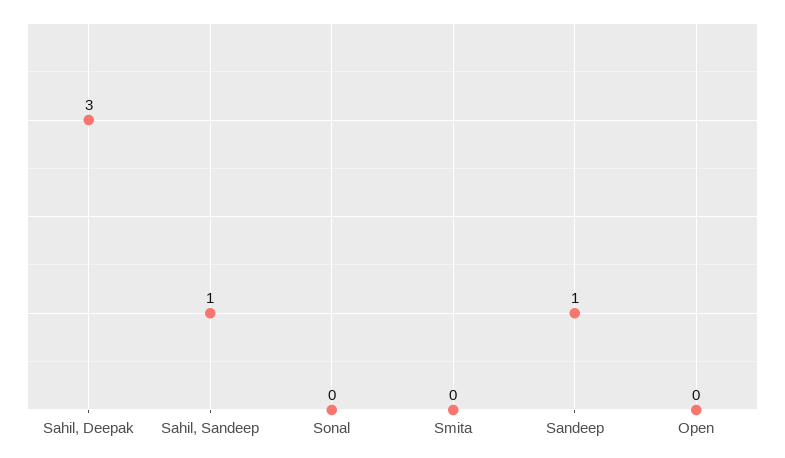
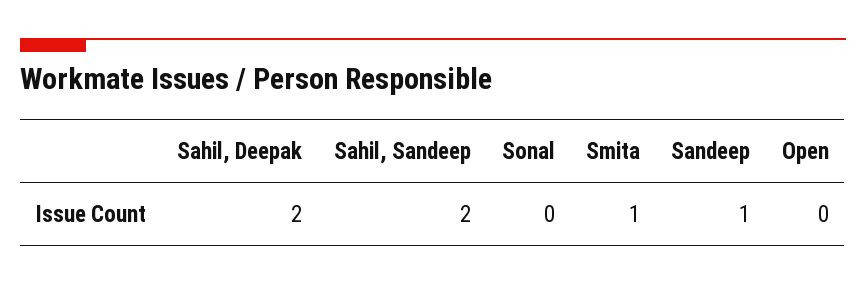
Sahil, Deepak: 3 -> 2
Sahil, Sandeep: 1 -> 2
Smita: 0 -> 1

